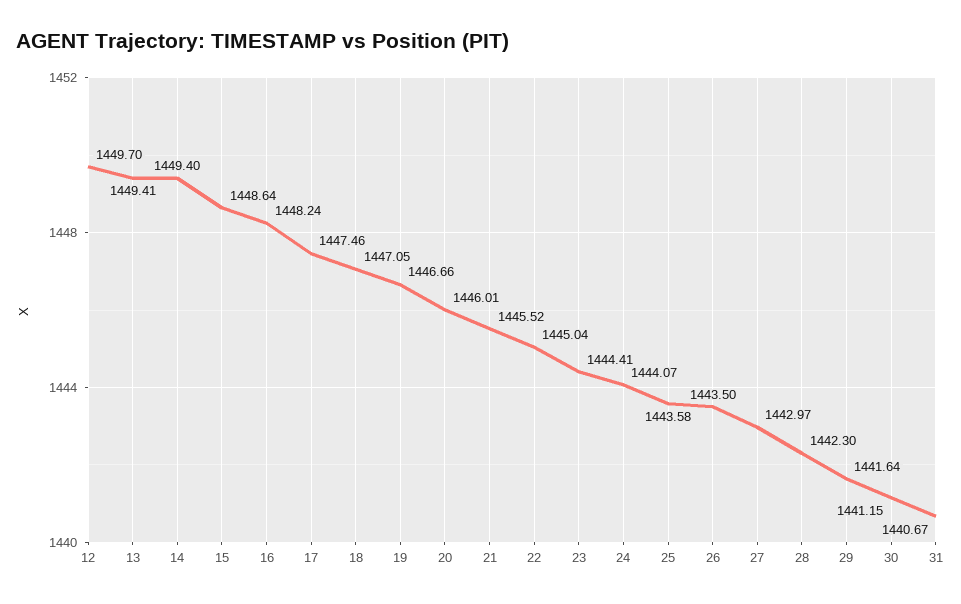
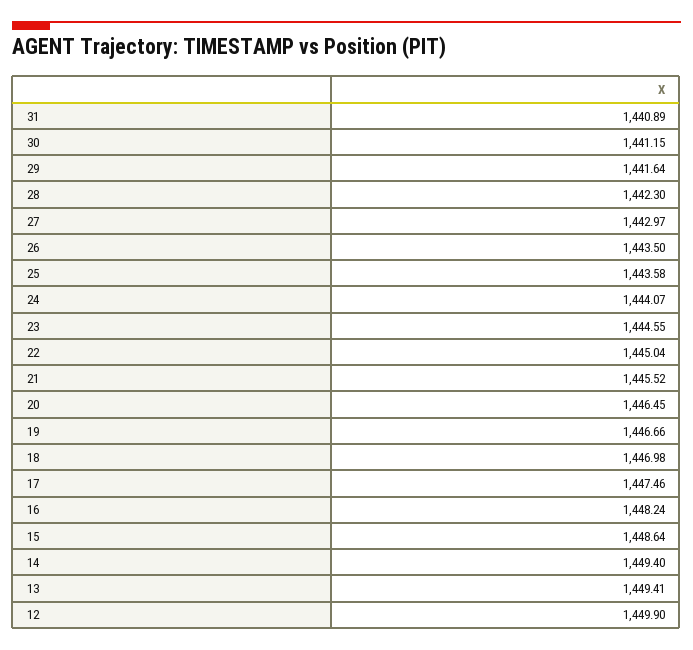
12: 1449.7 -> 1449.9
18: 1447.05 -> 1446.98
20: 1446.01 -> 1446.45
23: 1444.41 -> 1444.55
31: 1440.67 -> 1440.89

